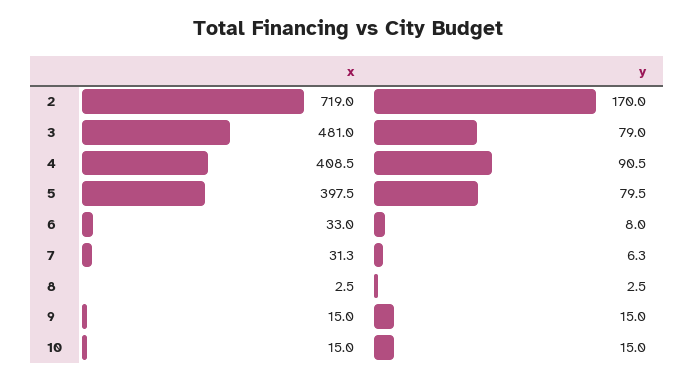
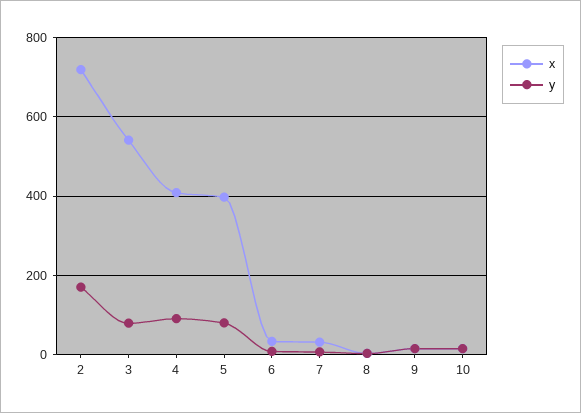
x, 3: 481 -> 540

